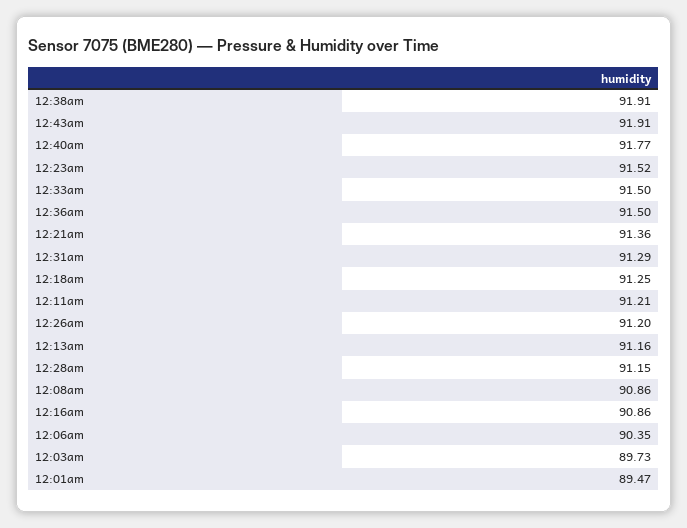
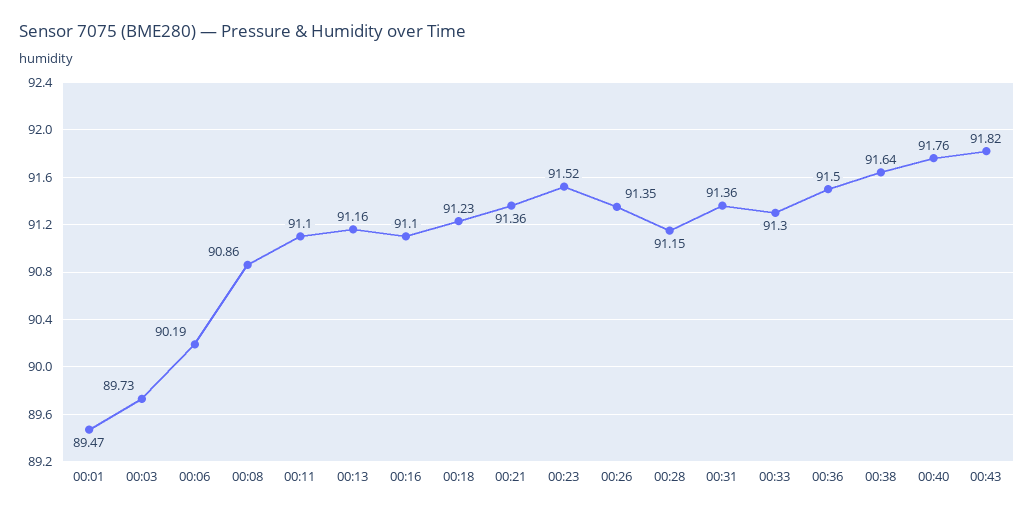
12:38am: 91.91 -> 91.64
12:43am: 91.91 -> 91.82
12:40am: 91.77 -> 91.76
12:33am: 91.5 -> 91.3
12:31am: 91.29 -> 91.36
12:18am: 91.25 -> 91.23
12:11am: 91.21 -> 91.1
12:26am: 91.2 -> 91.35
12:16am: 90.86 -> 91.1
12:06am: 90.35 -> 90.19

